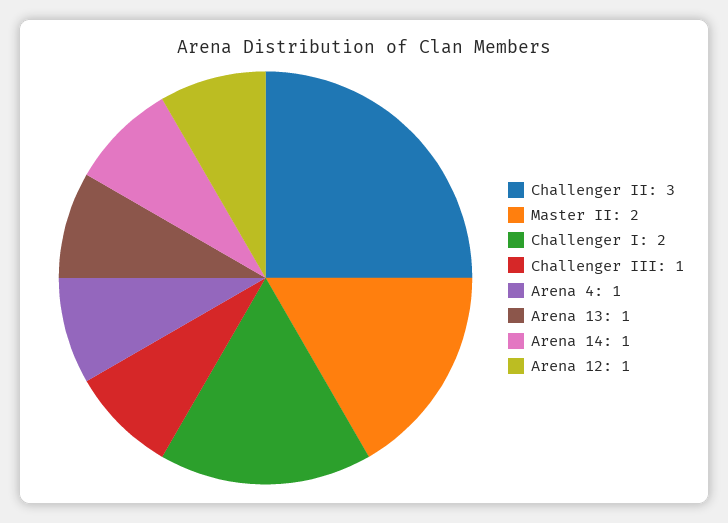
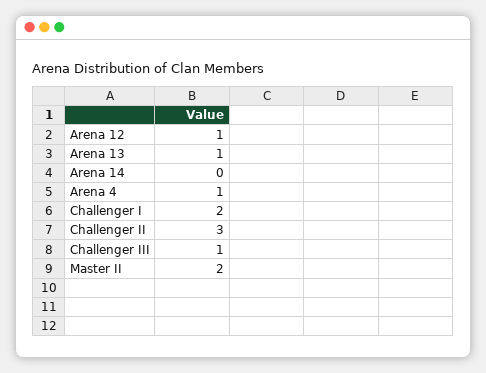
Arena 14: 1 -> 0

